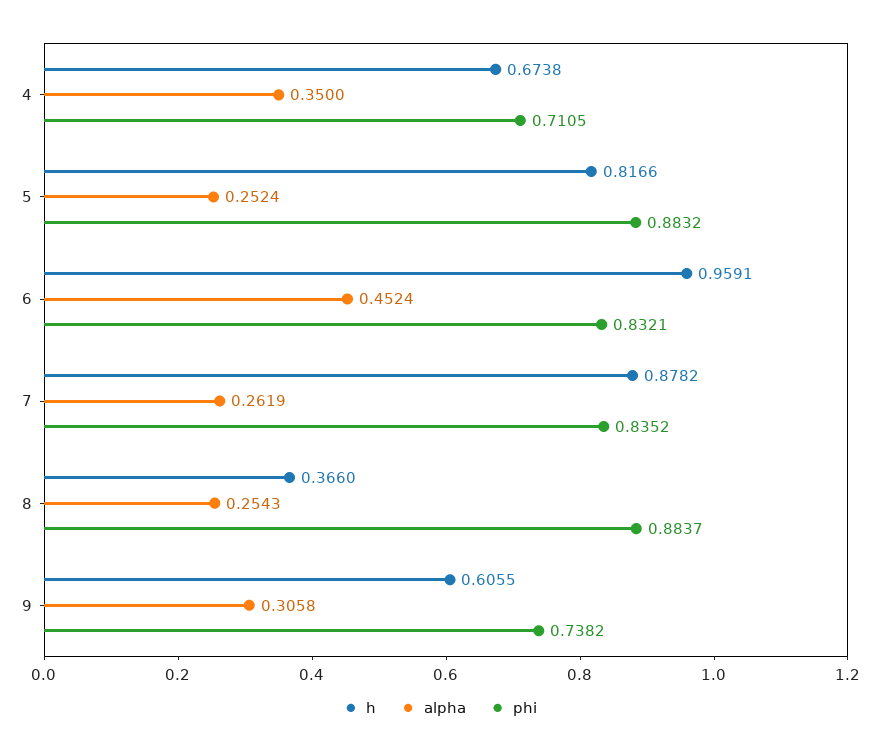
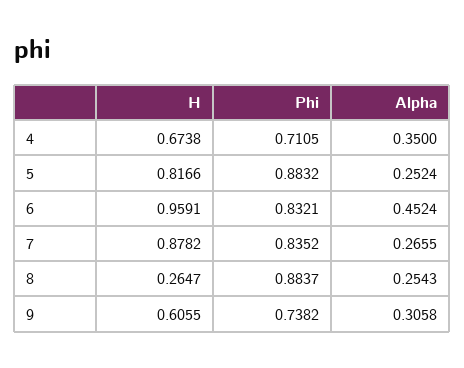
alpha, 7: 0.2619 -> 0.2655
h, 8: 0.366 -> 0.2647

